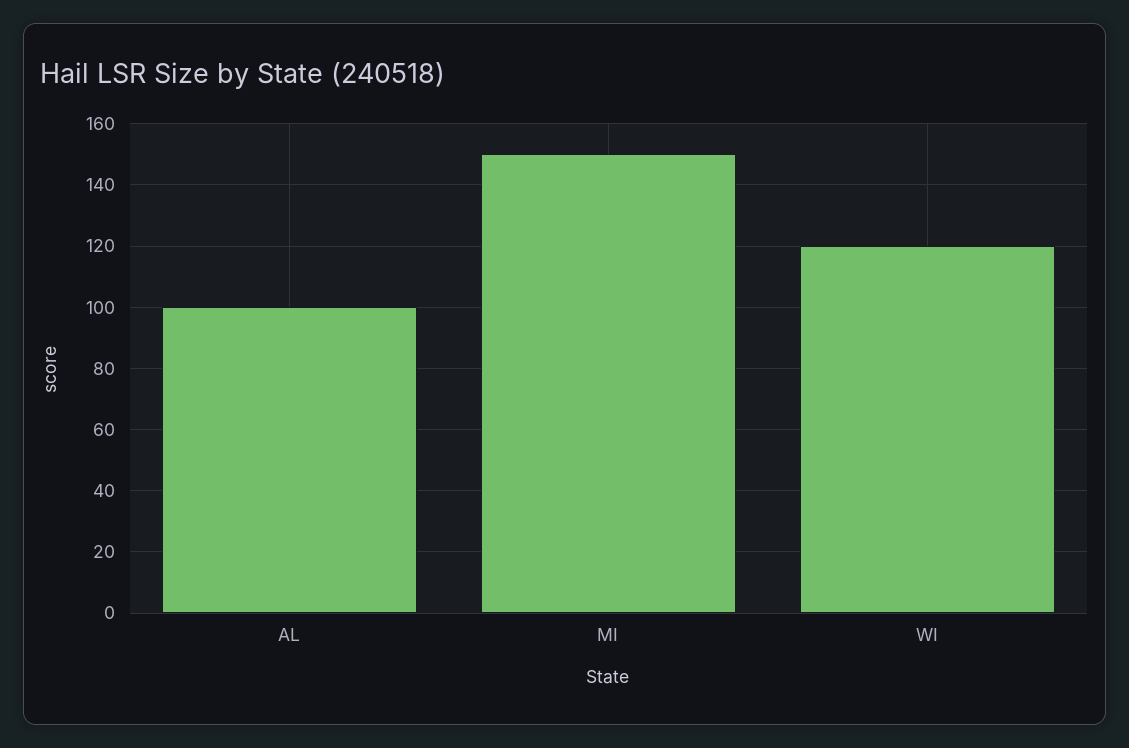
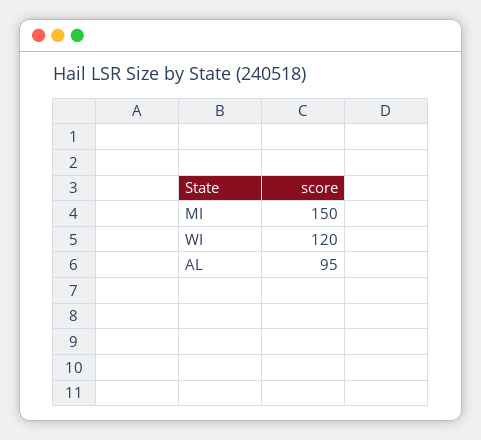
AL: 100 -> 95

